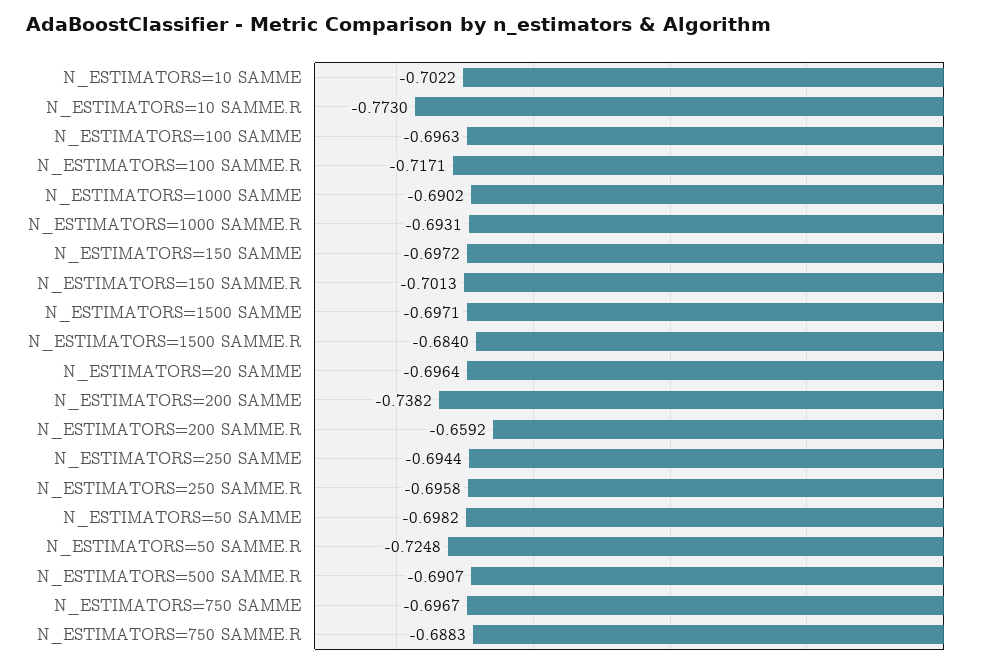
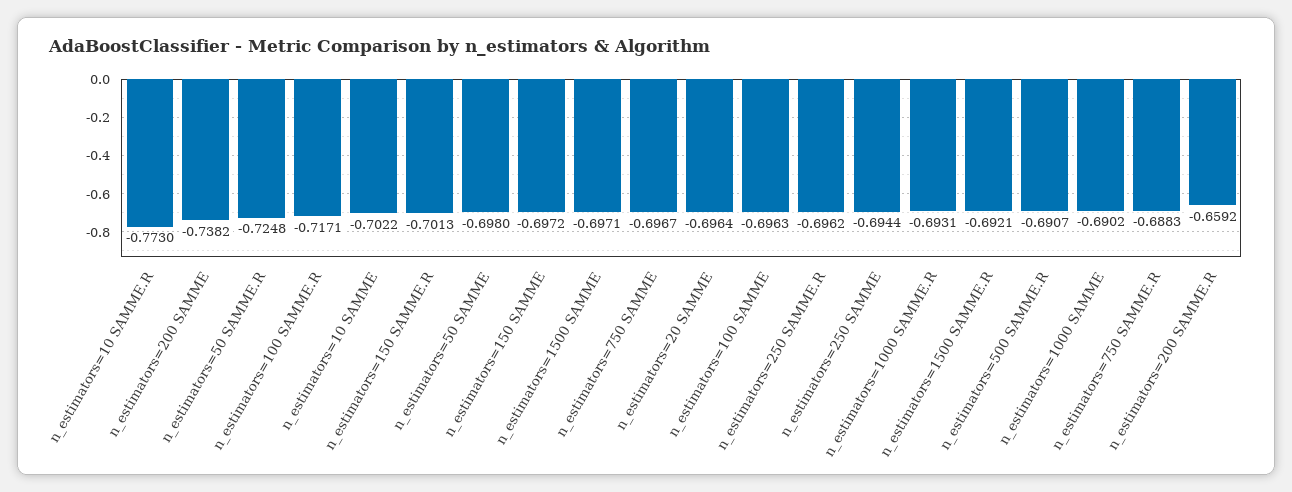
N_ESTIMATORS=1500 SAMME.R: -0.684 -> -0.6921
N_ESTIMATORS=250 SAMME.R: -0.6958 -> -0.6962
N_ESTIMATORS=50 SAMME: -0.6982 -> -0.698

